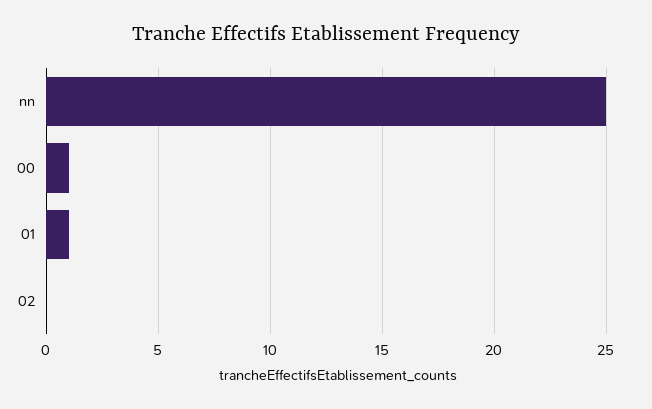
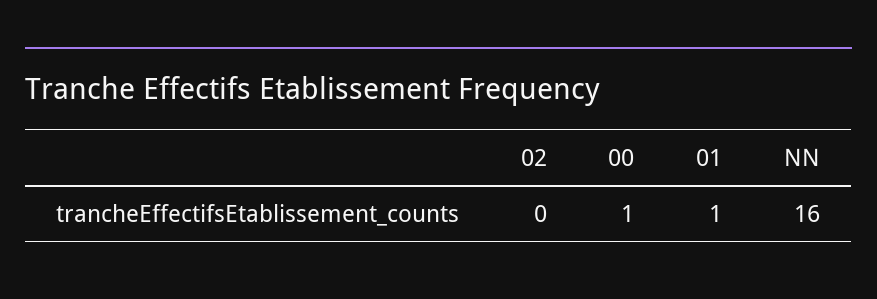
nn: 25 -> 16

